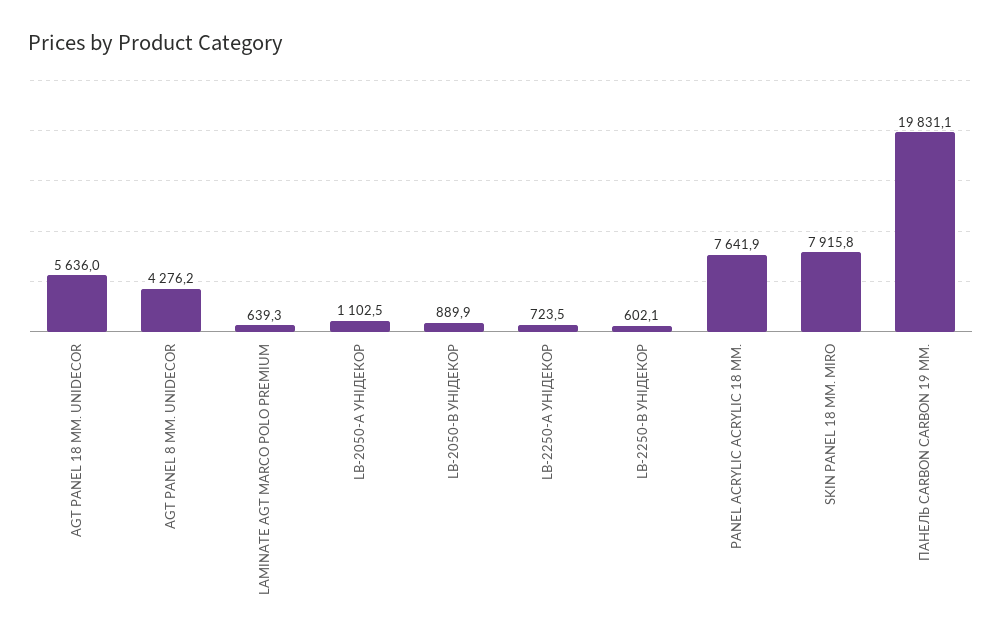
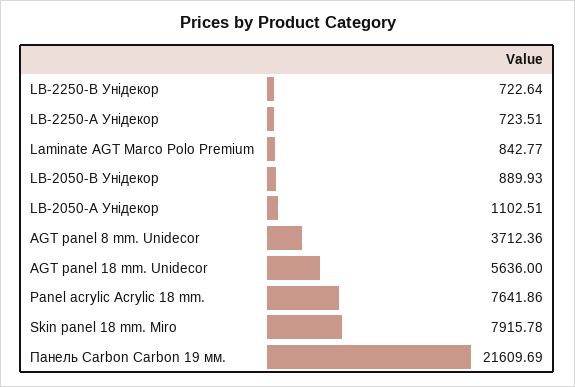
AGT PANEL 8 MM. UNIDECOR: 4276.2 -> 3712.36
LAMINATE AGT MARCO POLO PREMIUM: 639.3 -> 842.77
LB-2250-В УНІДЕКОР: 602.1 -> 722.64
ПАНЕЛЬ CARBON CARBON 19 ММ.: 19831.1 -> 21609.69

